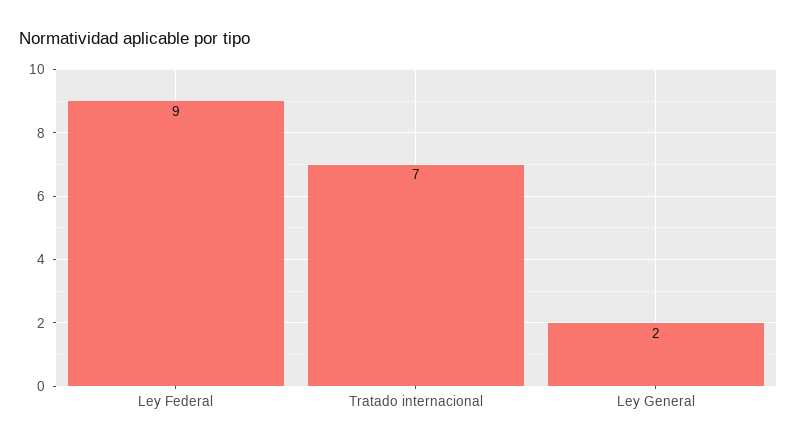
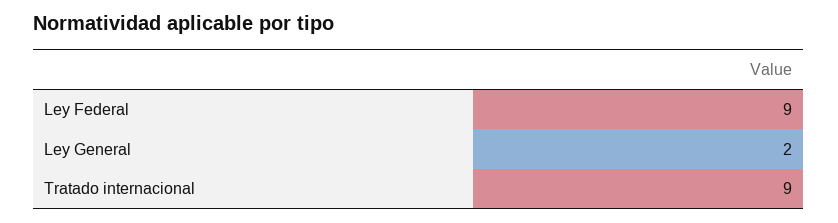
Tratado internacional: 7 -> 9

